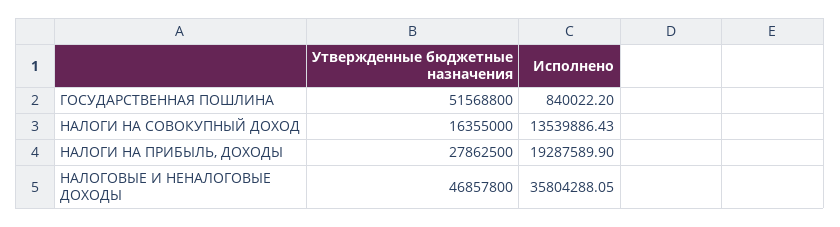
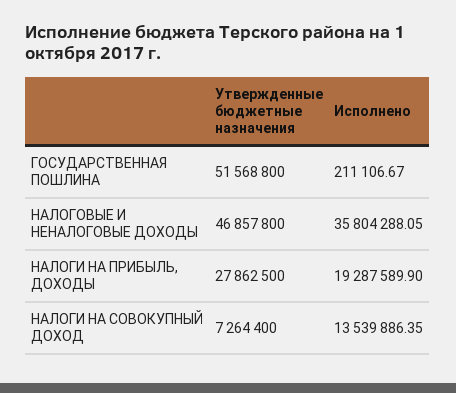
Исполнено, ГОСУДАРСТВЕННАЯ ПОШЛИНА: 840022.2 -> 211106.67
Утвержденные бюджетные назначения, НАЛОГИ НА СОВОКУПНЫЙ ДОХОД: 16355000 -> 7264400
Исполнено, НАЛОГИ НА СОВОКУПНЫЙ ДОХОД: 13539886.43 -> 13539886.35

